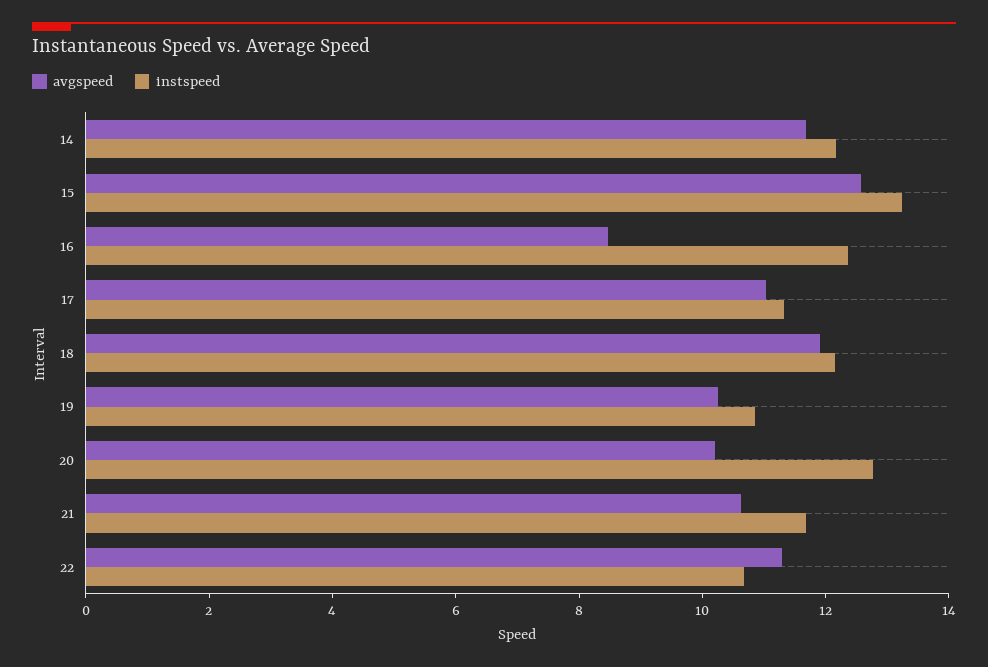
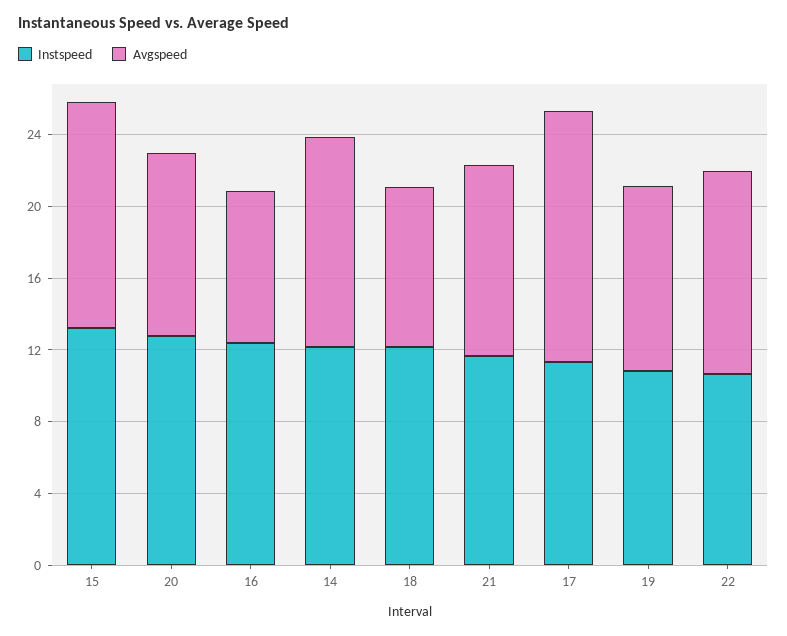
avgspeed, 17: 11 -> 14
avgspeed, 18: 12 -> 9

